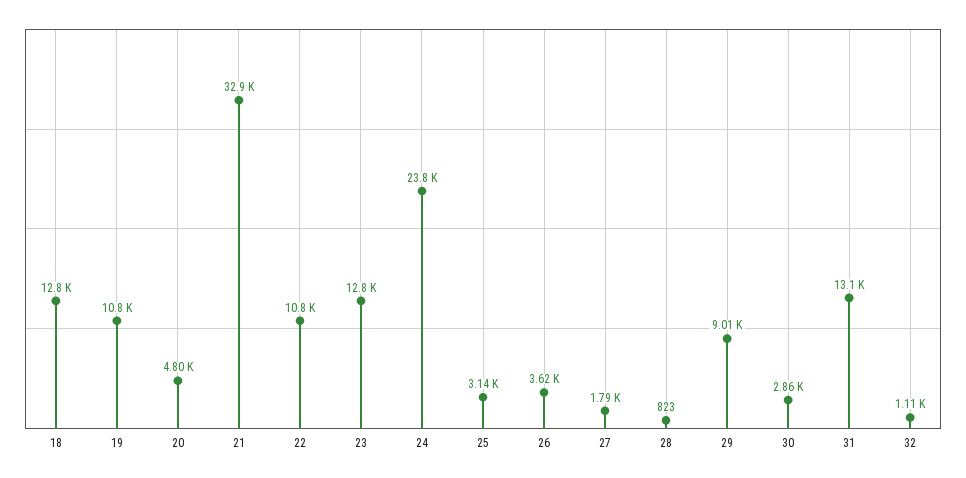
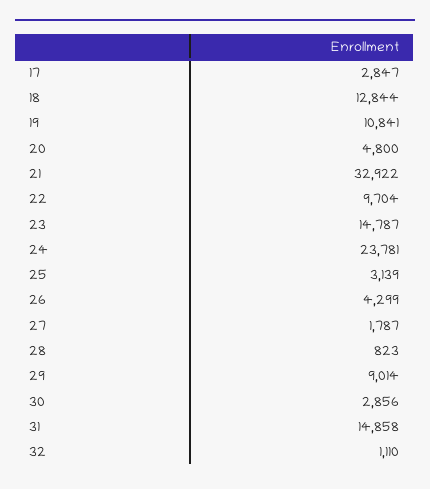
22: 10800 -> 9704
23: 12800 -> 14787
26: 3620 -> 4299
31: 13100 -> 14858
17: none -> 2847

